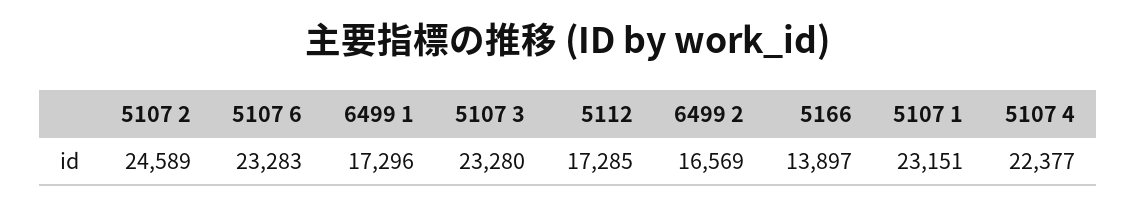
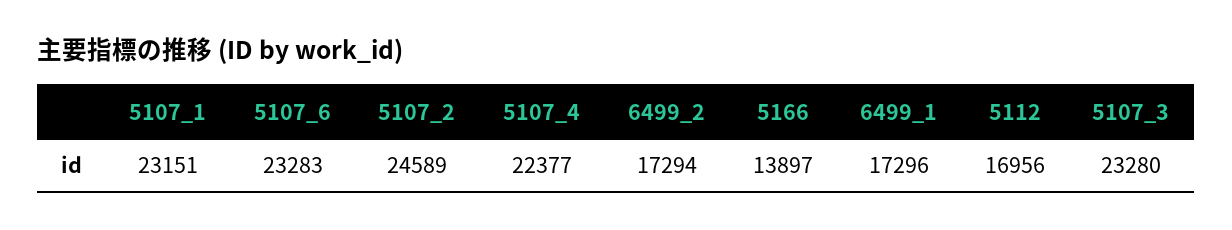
5112: 17285 -> 16956
6499 2: 16569 -> 17294

